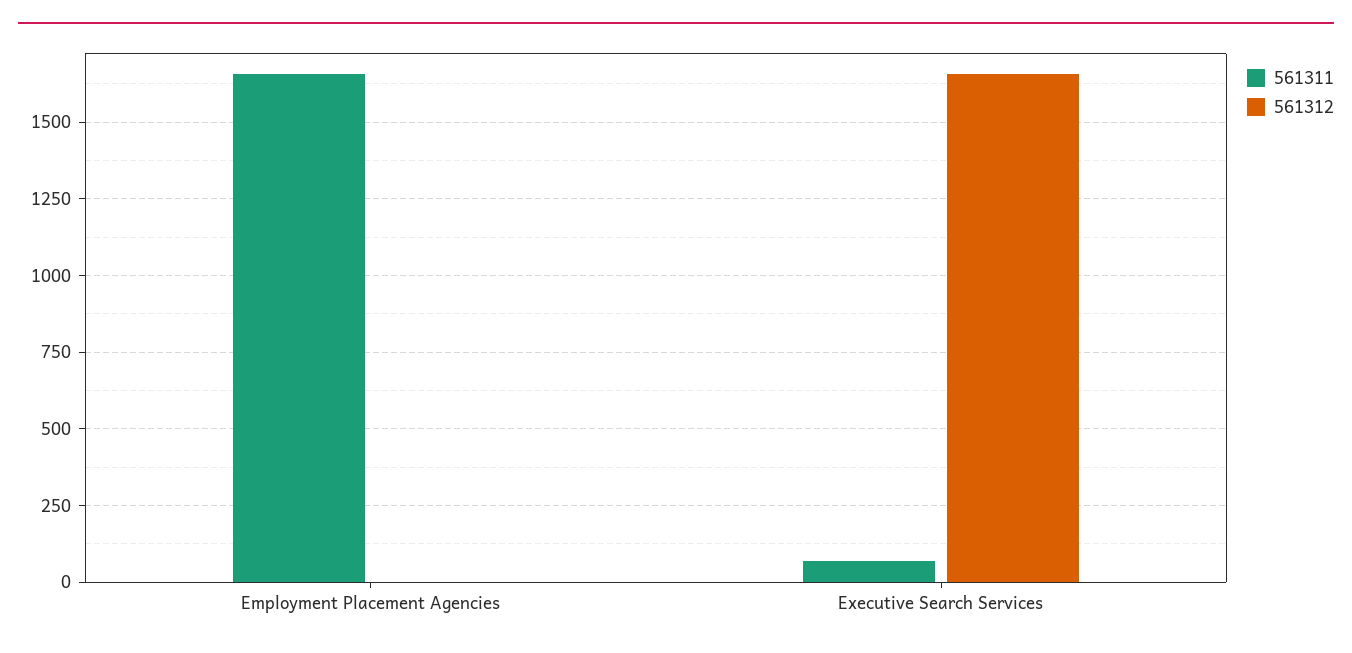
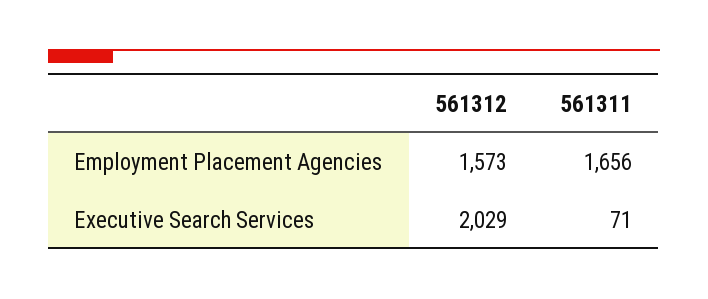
561312, Employment Placement Agencies: 0 -> 1573
561312, Executive Search Services: 1650 -> 2029

